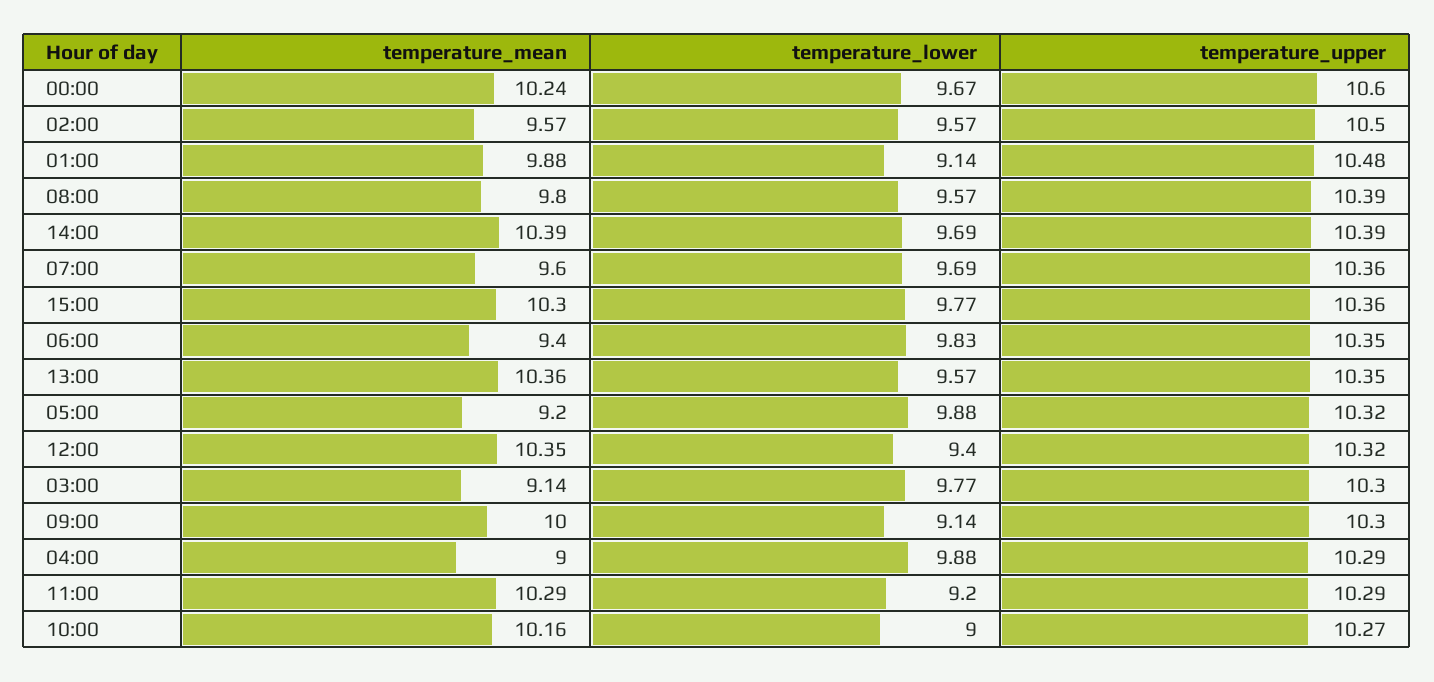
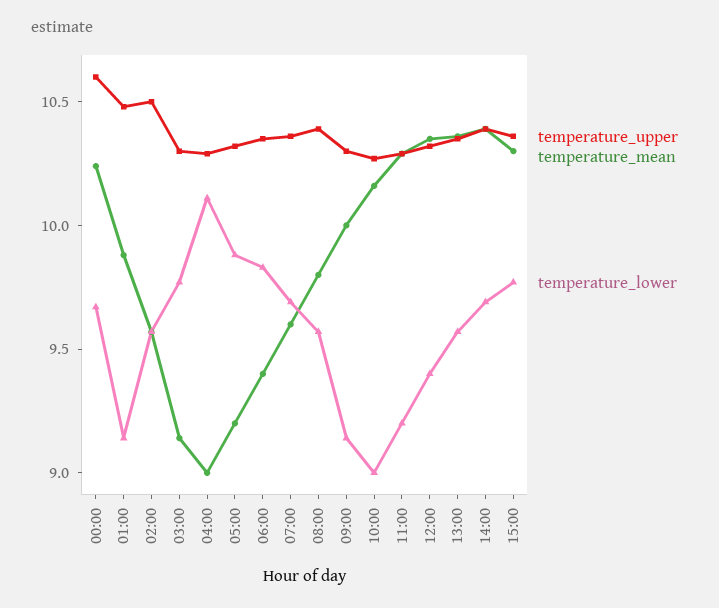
temperature_lower, 04:00: 9.88 -> 10.1

